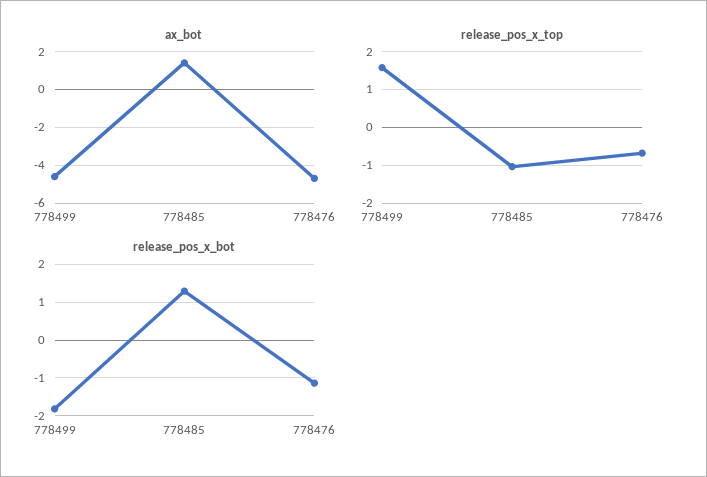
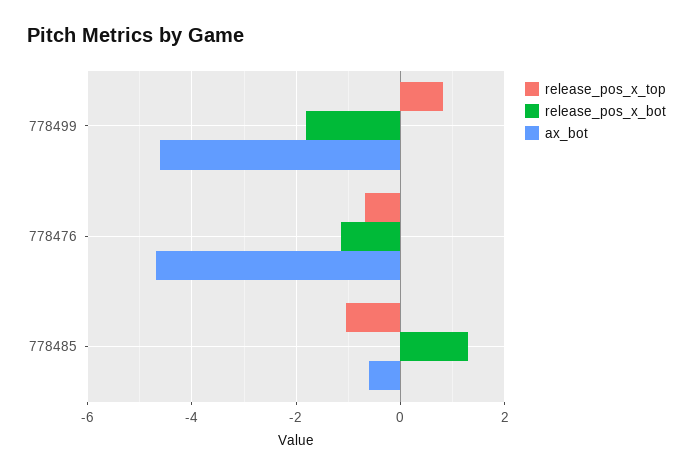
ax_bot, 778485: 1.5 -> -0.6
release_pos_x_top, 778499: 1.6 -> 0.8

